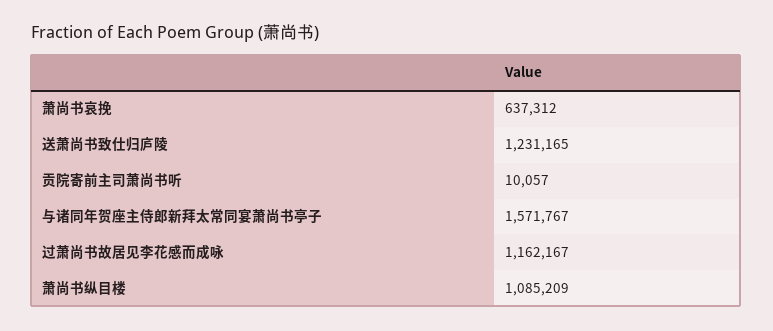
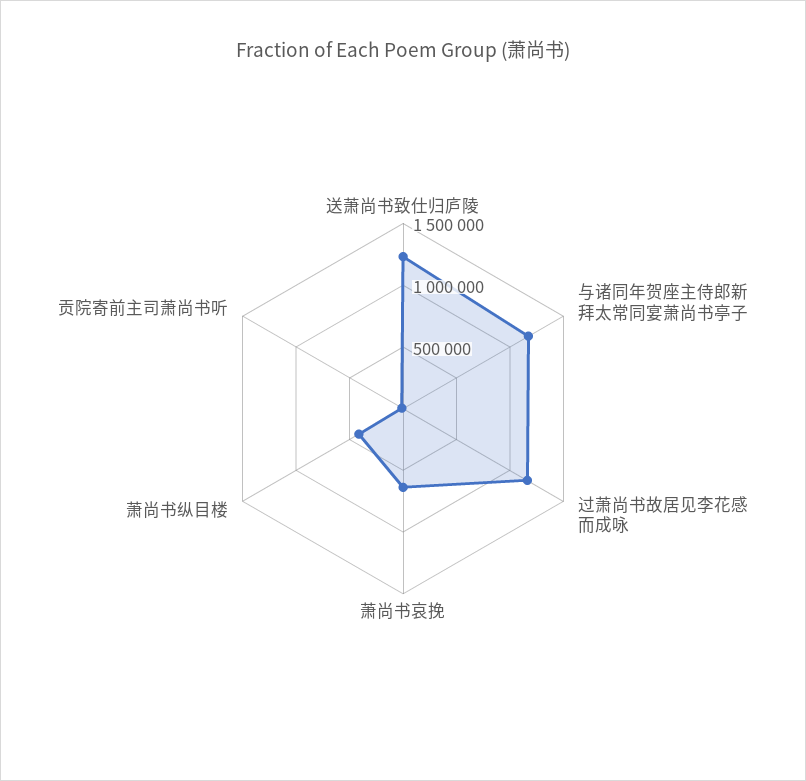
与诸同年贺座主侍郎新拜太常同宴萧尚书亭子: 1571767 -> 1200000
萧尚书纵目楼: 1085209 -> 400000

